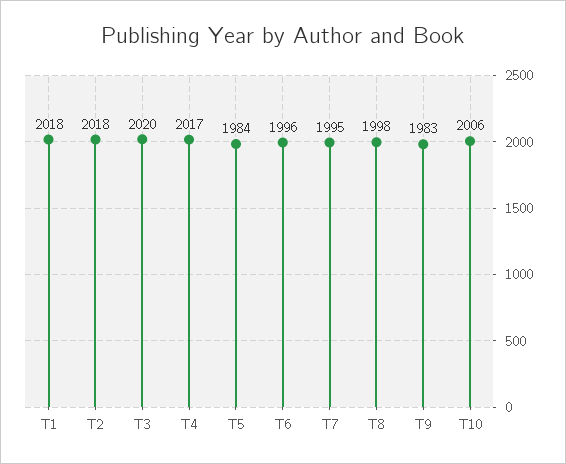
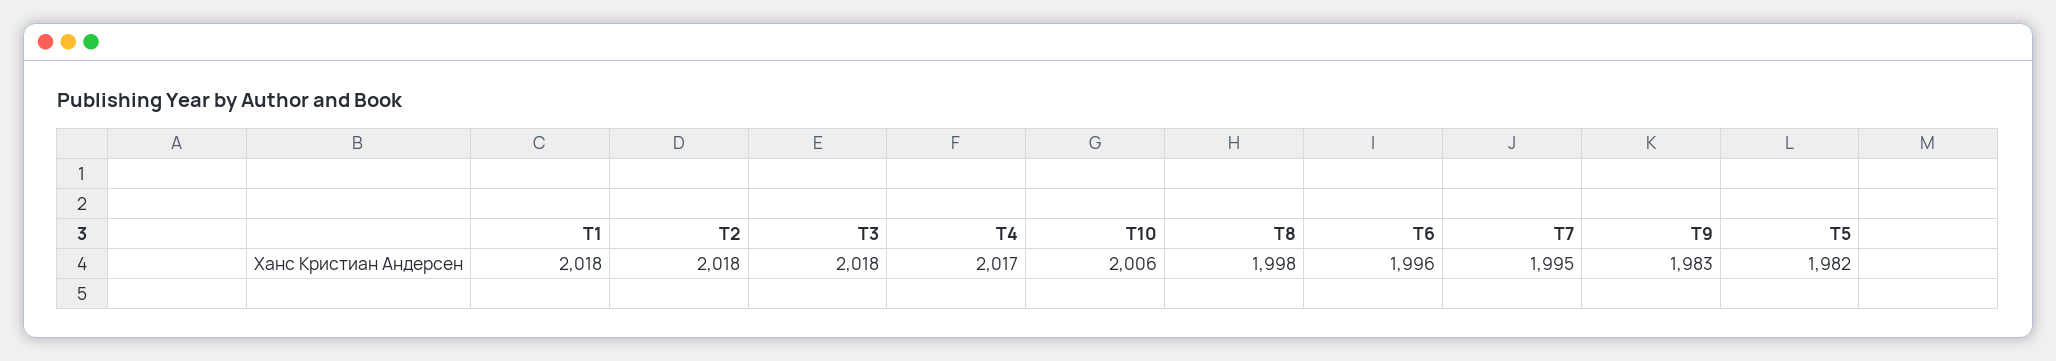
T3: 2020 -> 2018
T5: 1984 -> 1982

